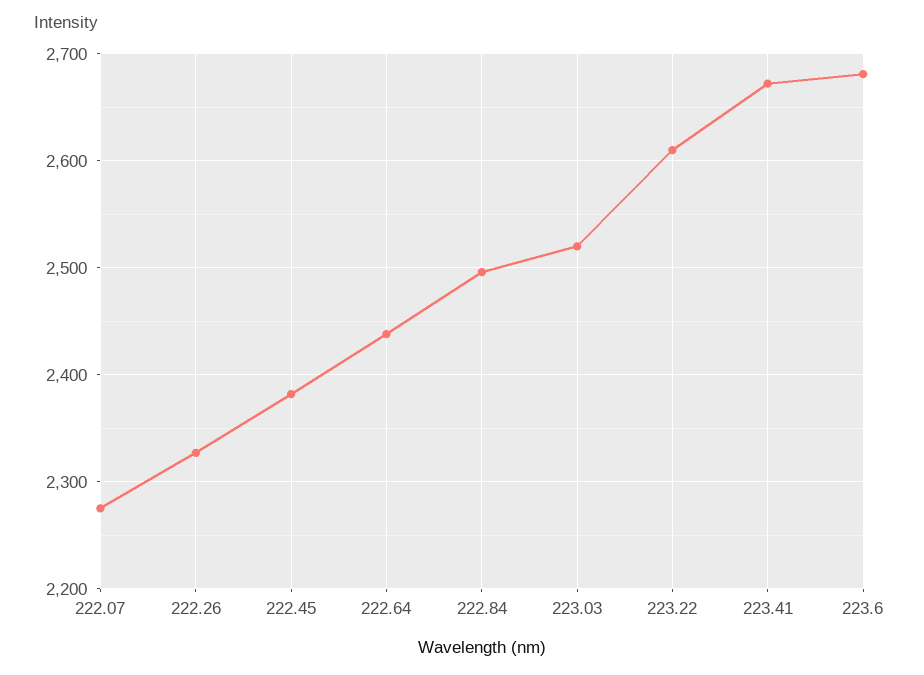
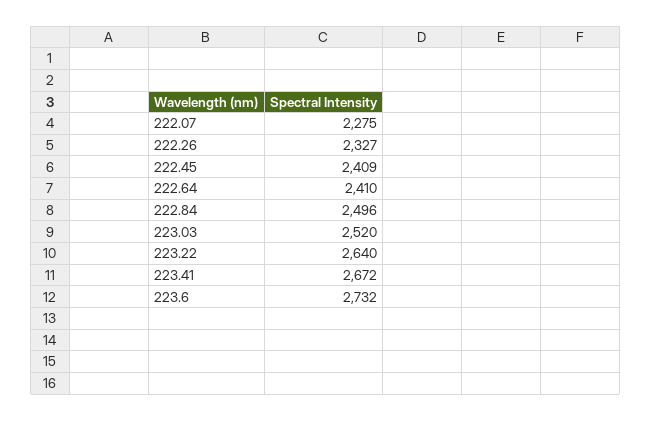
222.45: 2380 -> 2409
222.64: 2440 -> 2410
223.22: 2610 -> 2640
223.6: 2680 -> 2732

